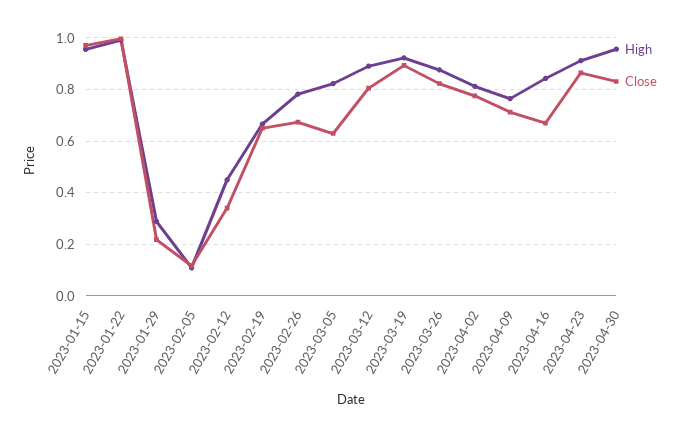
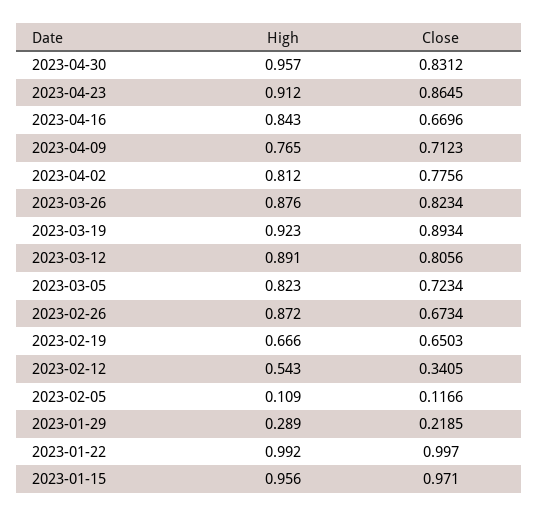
High, 2023-02-12: 0.45 -> 0.543
High, 2023-02-26: 0.775 -> 0.872
Close, 2023-03-05: 0.625 -> 0.7234

